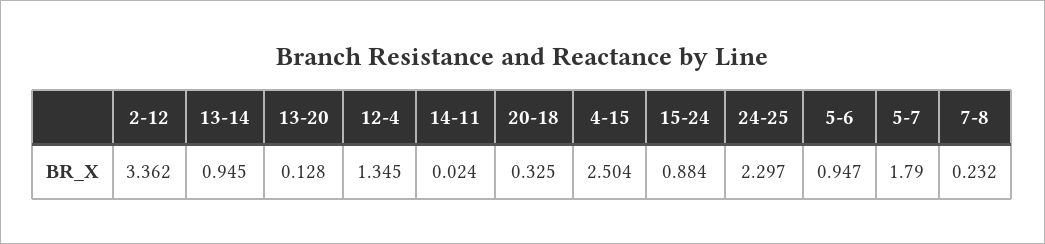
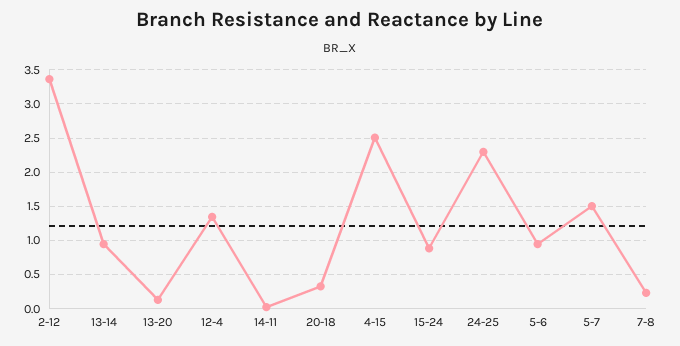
5-7: 1.79 -> 1.5

